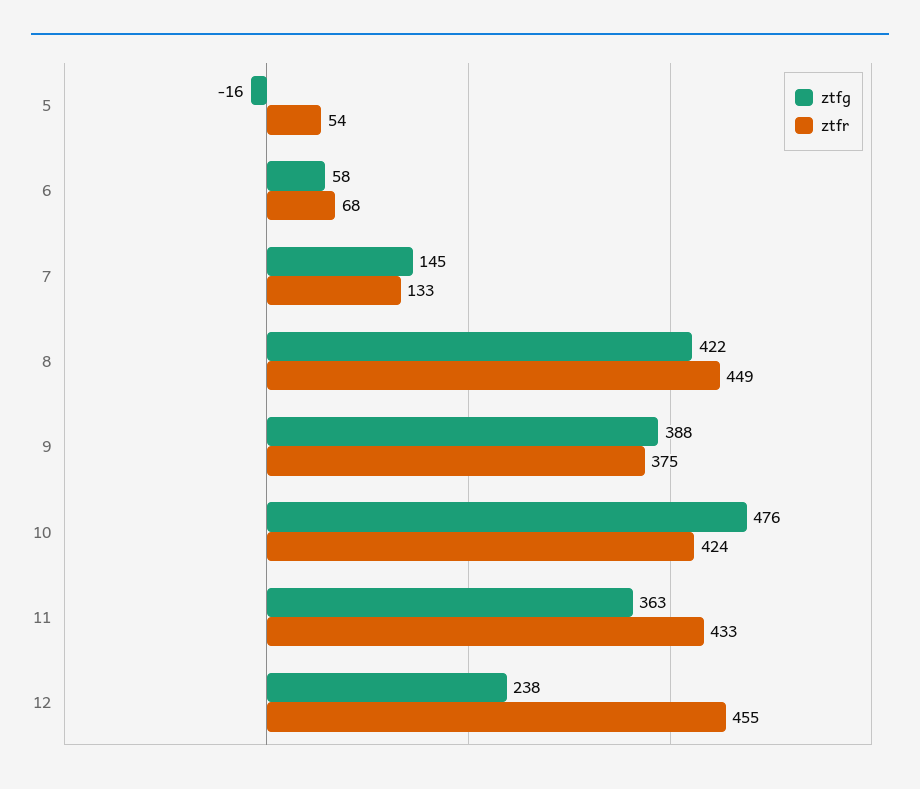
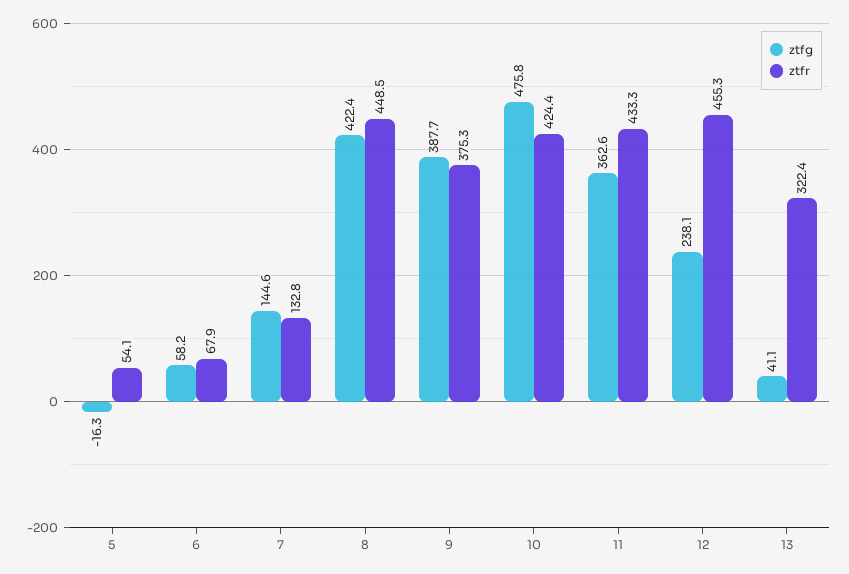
ztfg, 13: none -> 41.1
ztfr, 13: none -> 322.4

